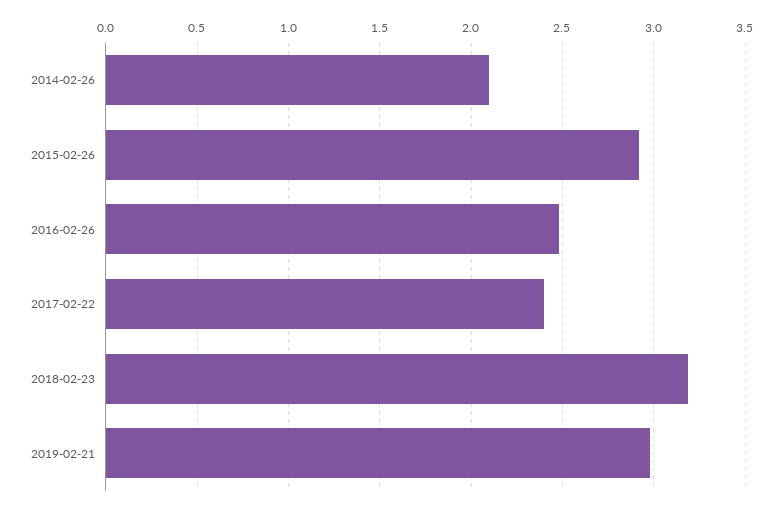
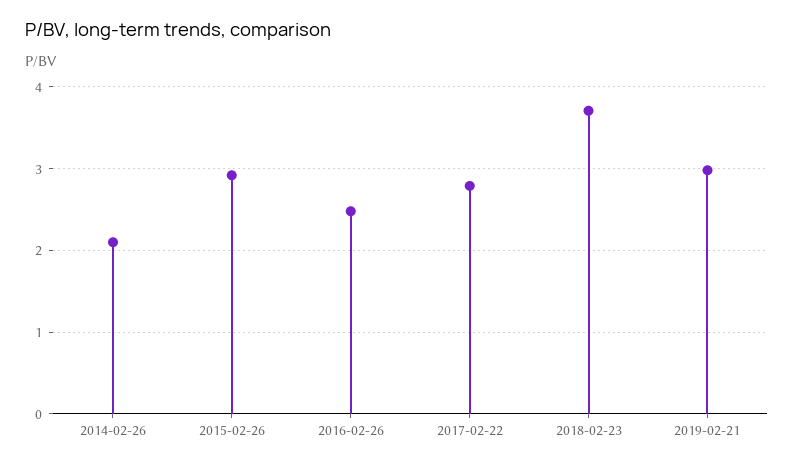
2017-02-22: 2.4 -> 2.8
2018-02-23: 3.2 -> 3.7

